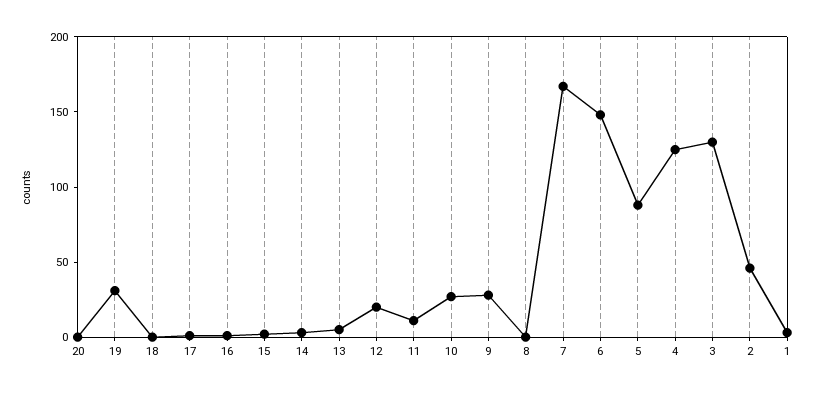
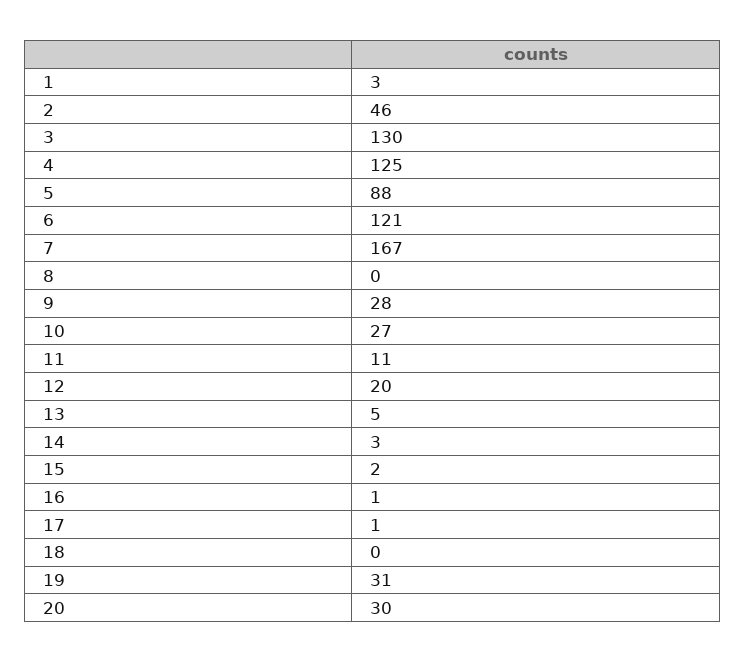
20: 0 -> 30
6: 150 -> 121

